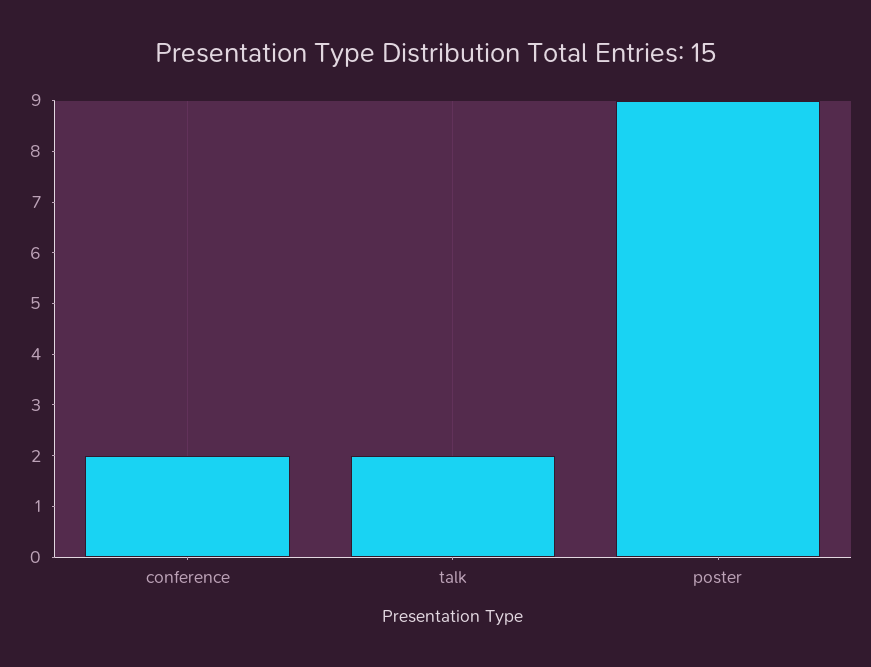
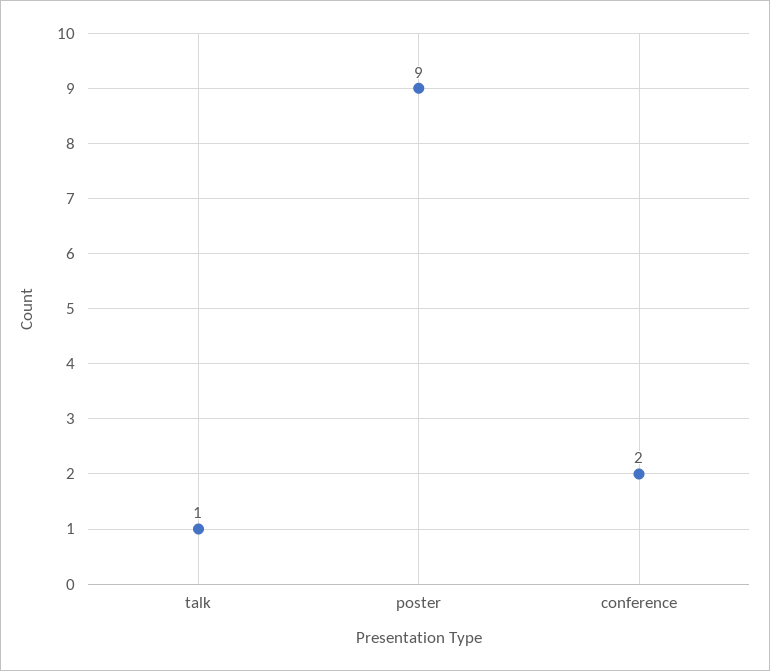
talk: 2 -> 1

